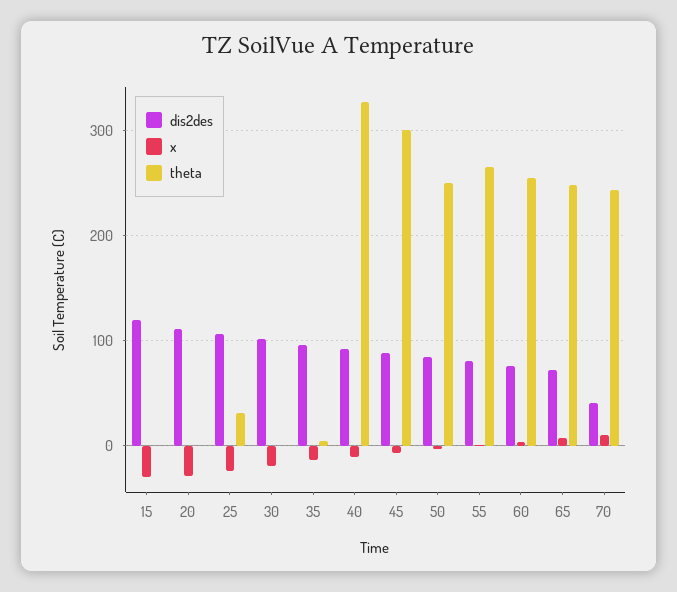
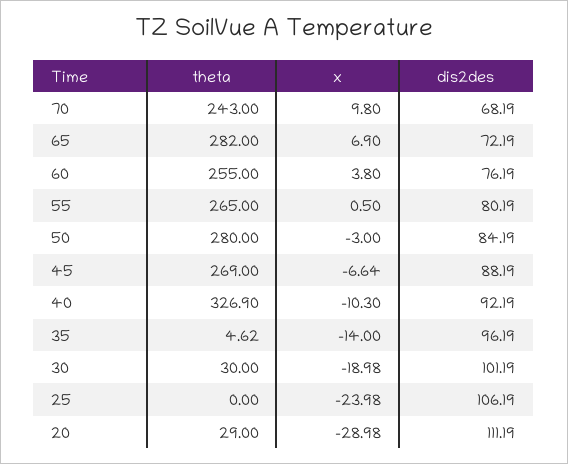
dis2des, 15: 120 -> none
x, 15: -30 -> none
theta, 15: 0 -> none
theta, 20: 0 -> 29
theta, 25: 30 -> 0
theta, 30: 0 -> 30
theta, 45: 300 -> 269
theta, 50: 250 -> 280
theta, 65: 250 -> 282
dis2des, 70: 40 -> 68.19

